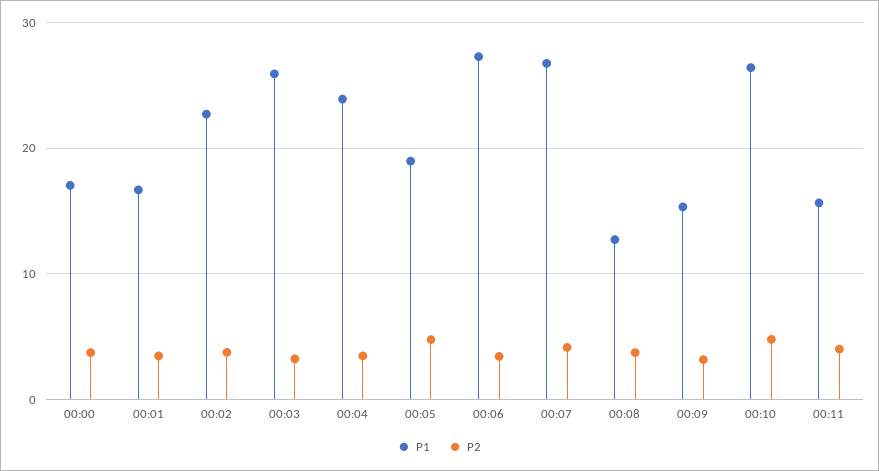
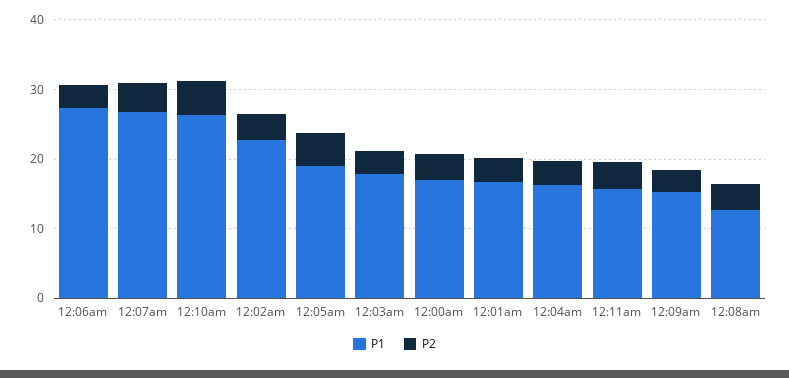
P1, 00:03: 26 -> 18
P1, 00:04: 24 -> 16

